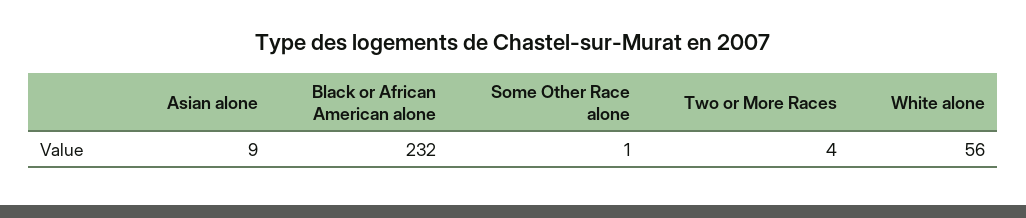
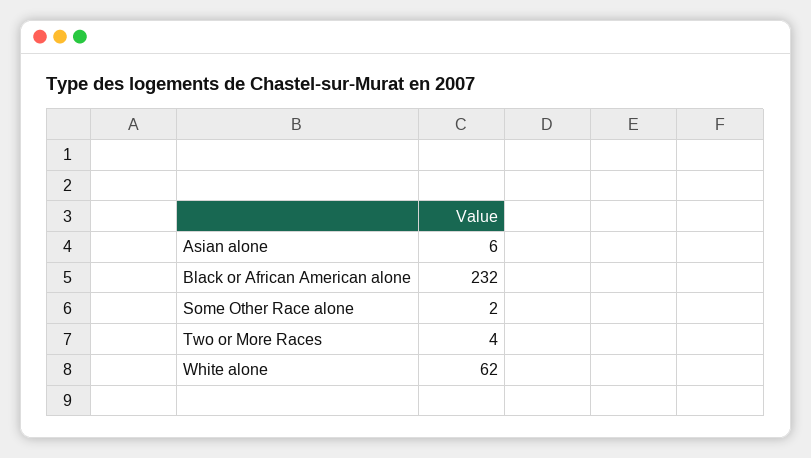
Asian alone: 9 -> 6
Some Other Race alone: 1 -> 2
White alone: 56 -> 62

